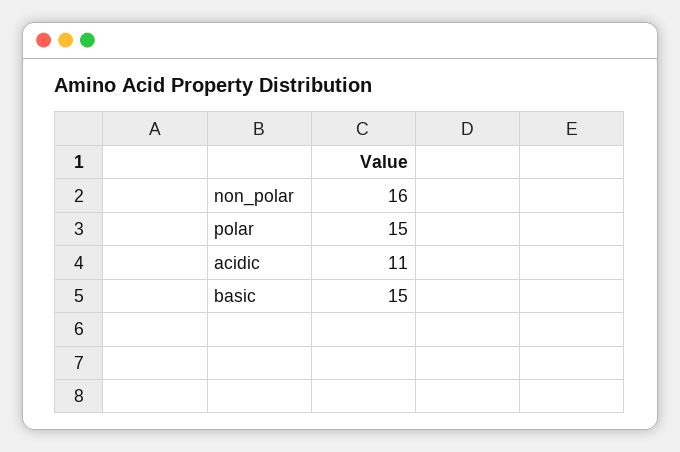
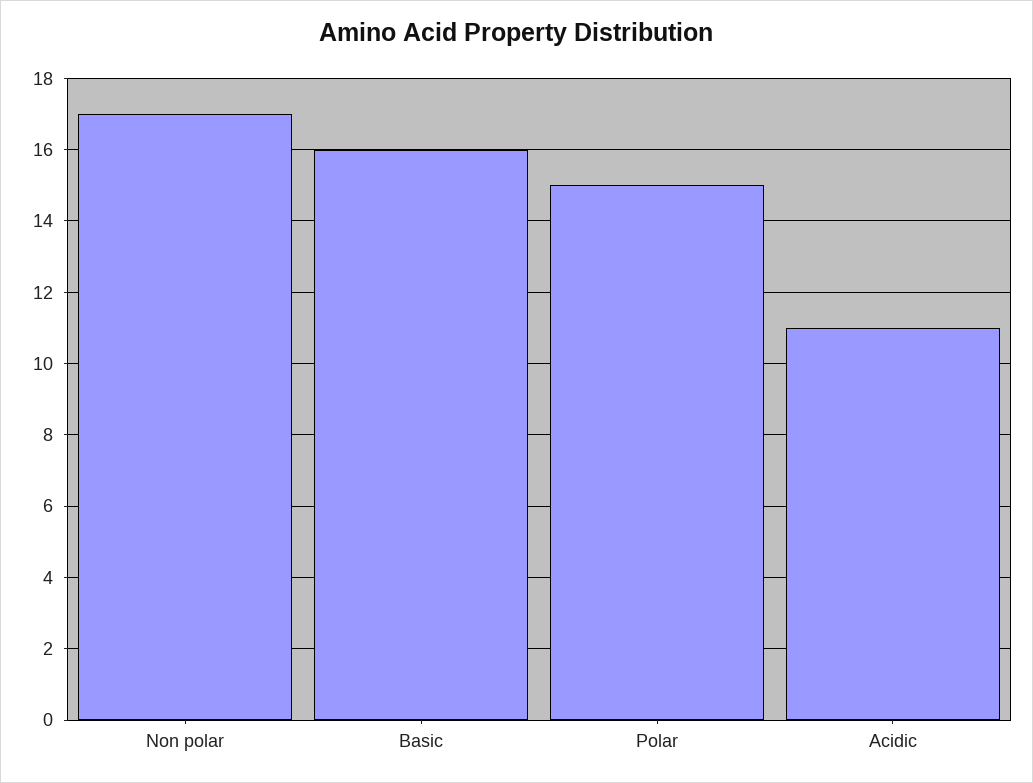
non_polar: 16 -> 17
basic: 15 -> 16

